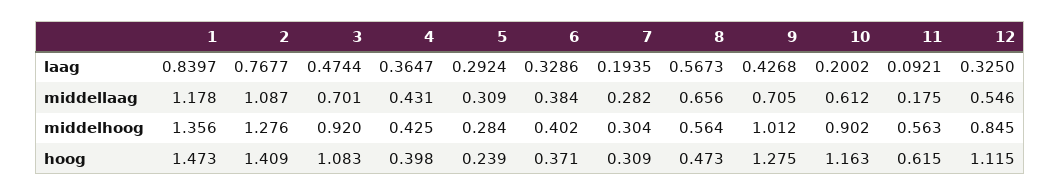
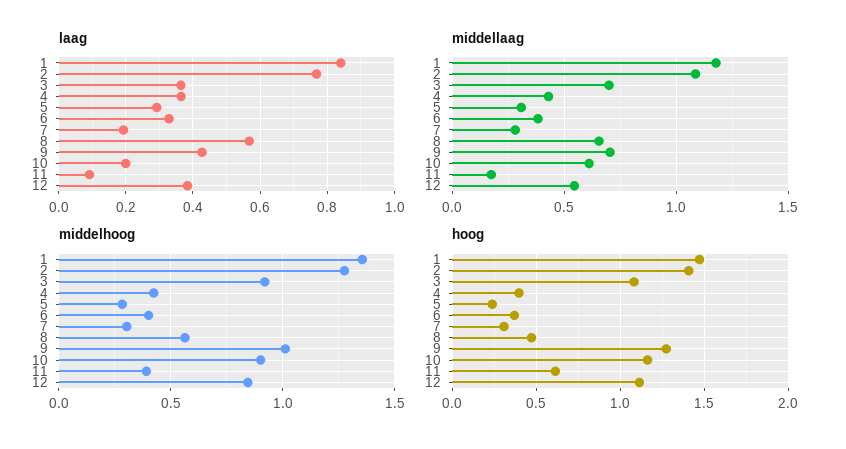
laag, 3: 0.4744 -> 0.36
laag, 12: 0.325 -> 0.38
middelhoog, 11: 0.563 -> 0.4

